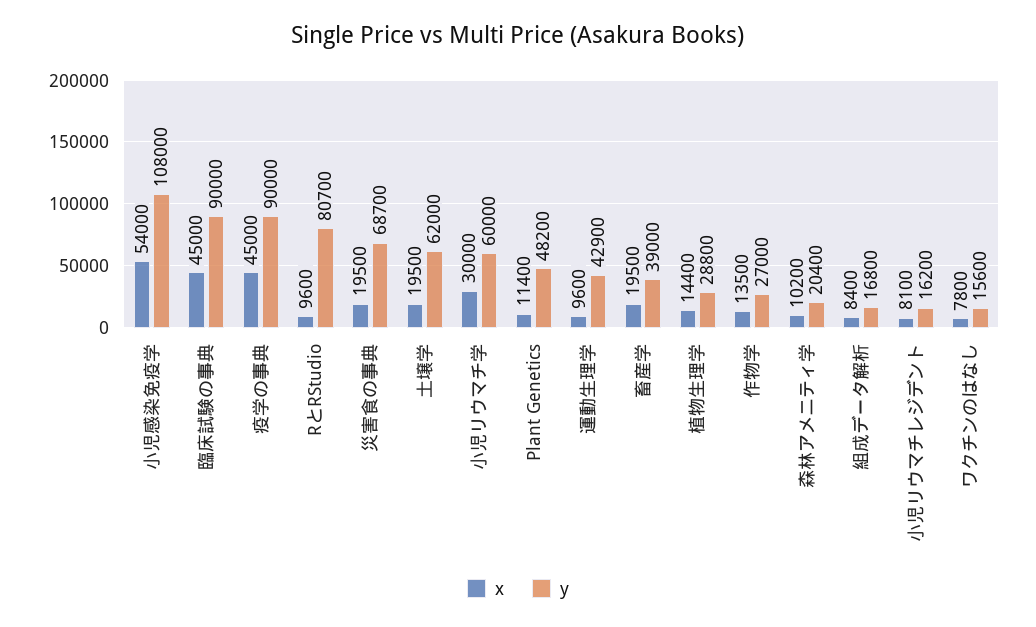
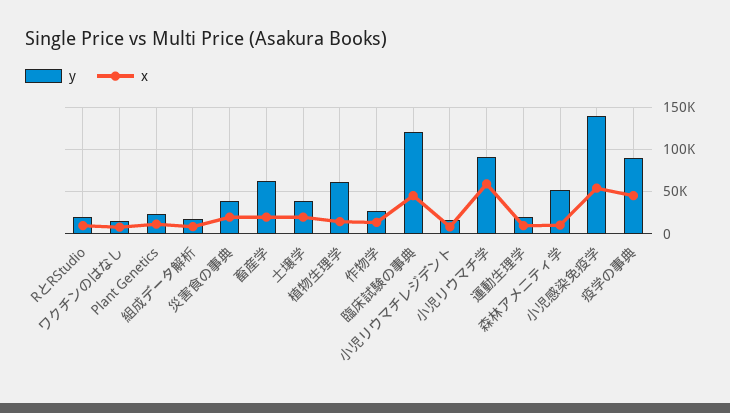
y, 小児感染免疫学: 108000 -> 140000
y, 臨床試験の事典: 90000 -> 120000
y, RとRStudio: 80700 -> 20000
y, 災害食の事典: 68700 -> 40000
y, 土壌学: 62000 -> 40000
x, 小児リウマチ学: 30000 -> 60000
y, 小児リウマチ学: 60000 -> 90000
y, Plant Genetics: 48200 -> 20000
y, 運動生理学: 42900 -> 20000
y, 畜産学: 39000 -> 60000
y, 植物生理学: 28800 -> 60000
y, 森林アメニティ学: 20400 -> 50000

